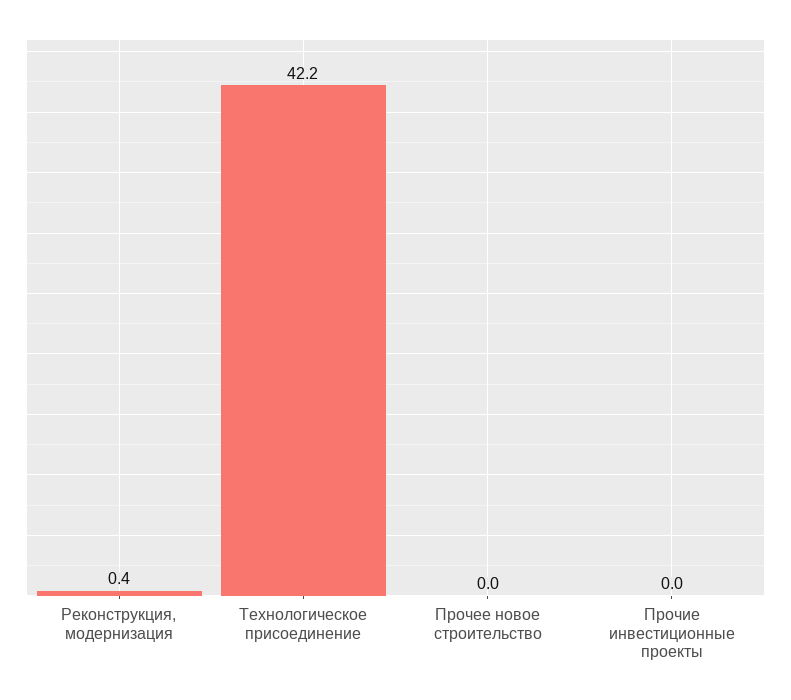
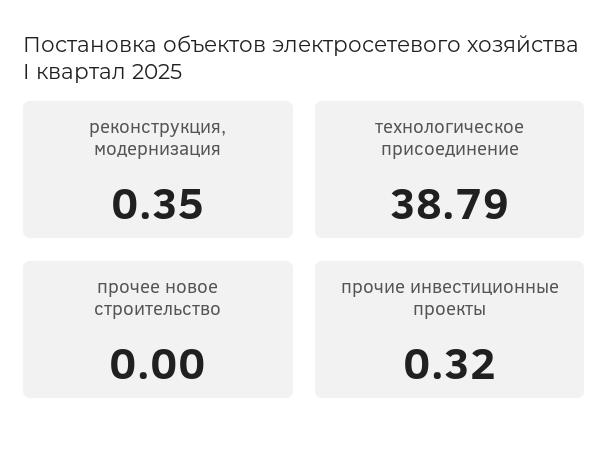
Технологическое присоединение: 42.2 -> 38.79
Прочие инвестиционные проекты: 0 -> 0.32

